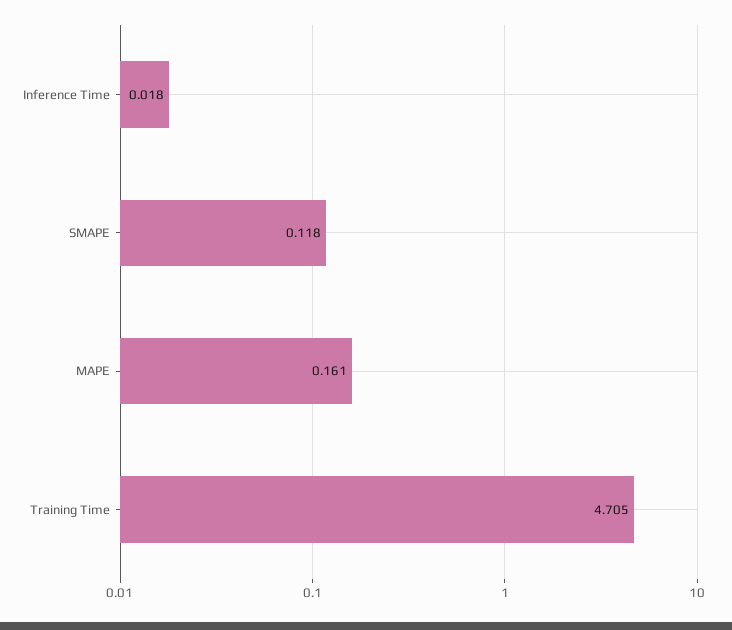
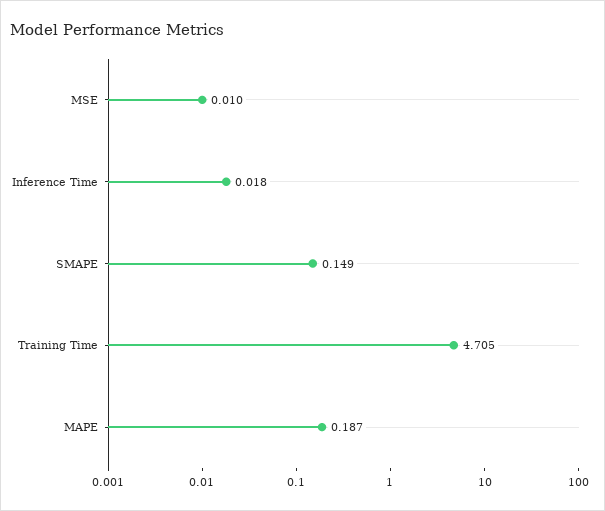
SMAPE: 0.118 -> 0.149
MAPE: 0.161 -> 0.187
MSE: none -> 0.01

